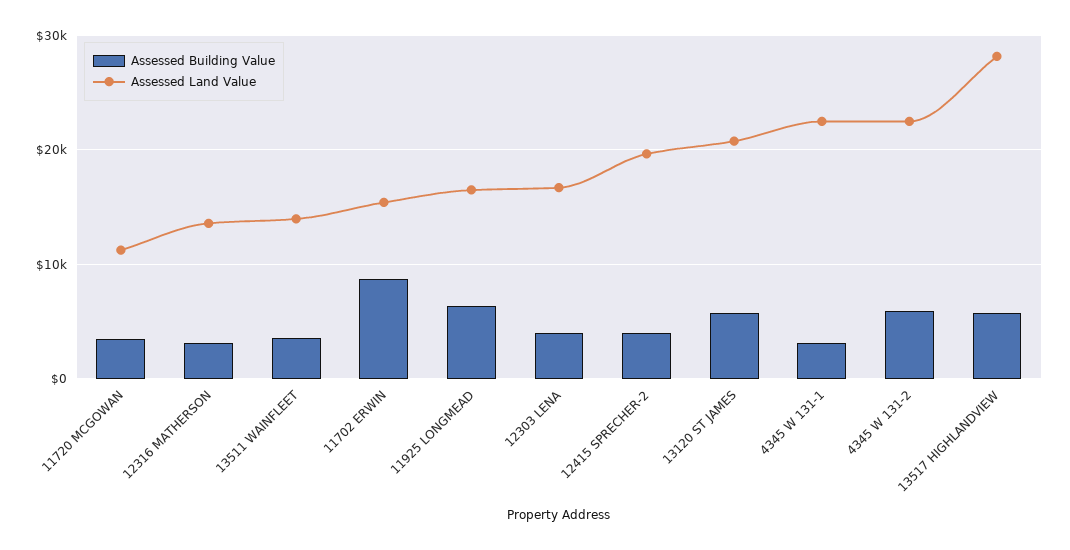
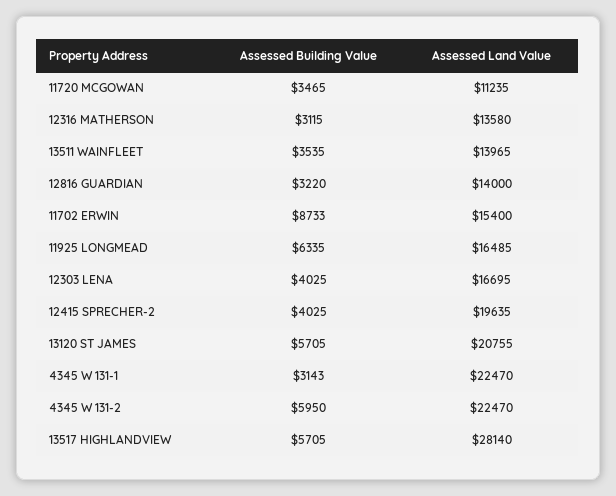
Assessed Building Value, 12816 GUARDIAN: none -> 3220
Assessed Land Value, 12816 GUARDIAN: none -> 14000

